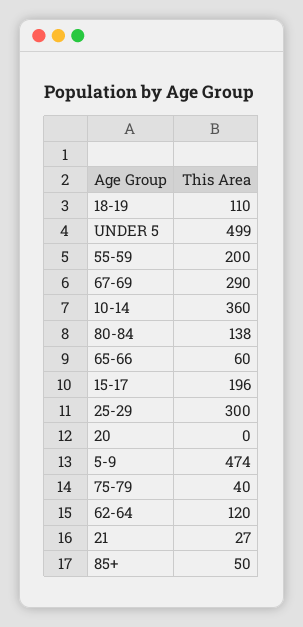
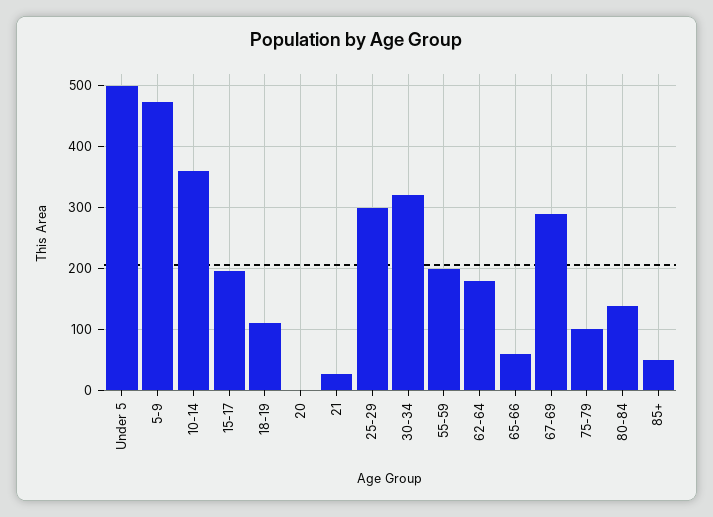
75-79: 40 -> 100
62-64: 120 -> 180
30-34: none -> 320

